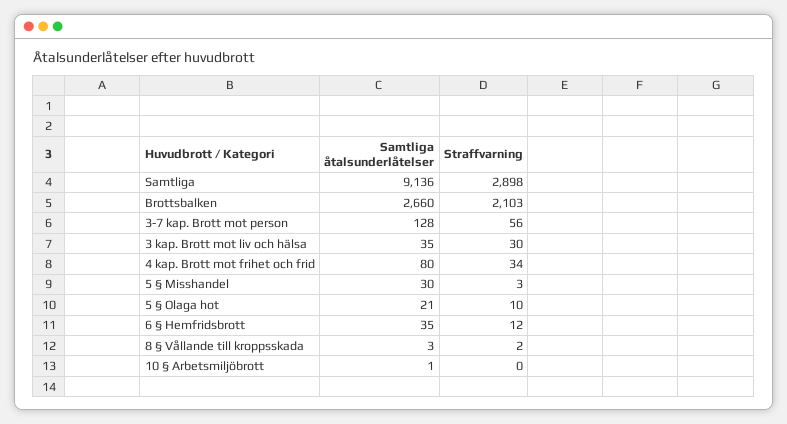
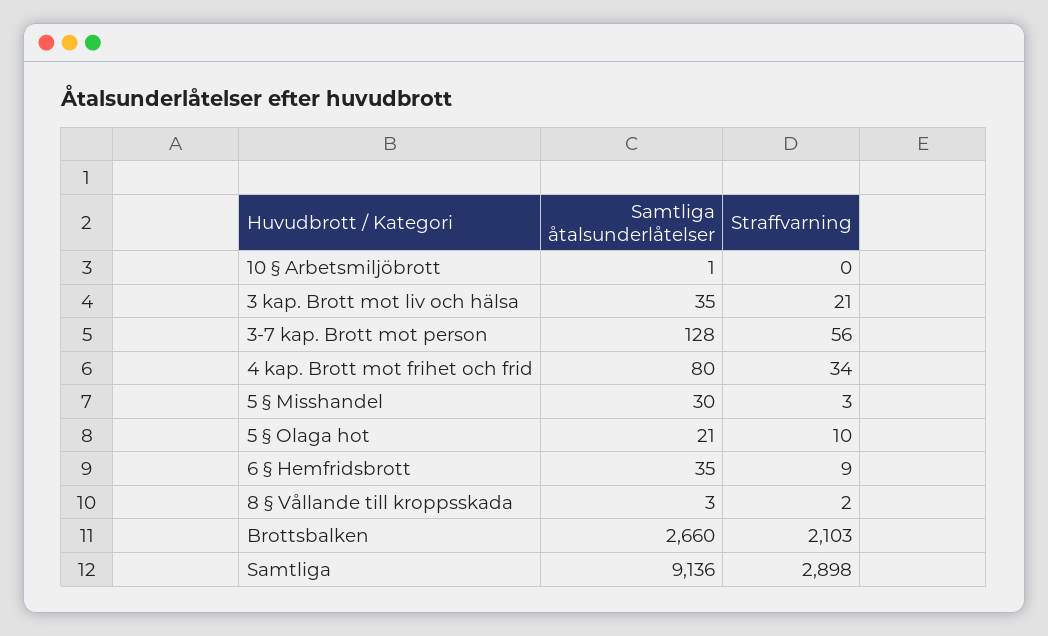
Straffvarning, 3 kap. Brott mot liv och hälsa: 30 -> 21
Straffvarning, 6 § Hemfridsbrott: 12 -> 9

